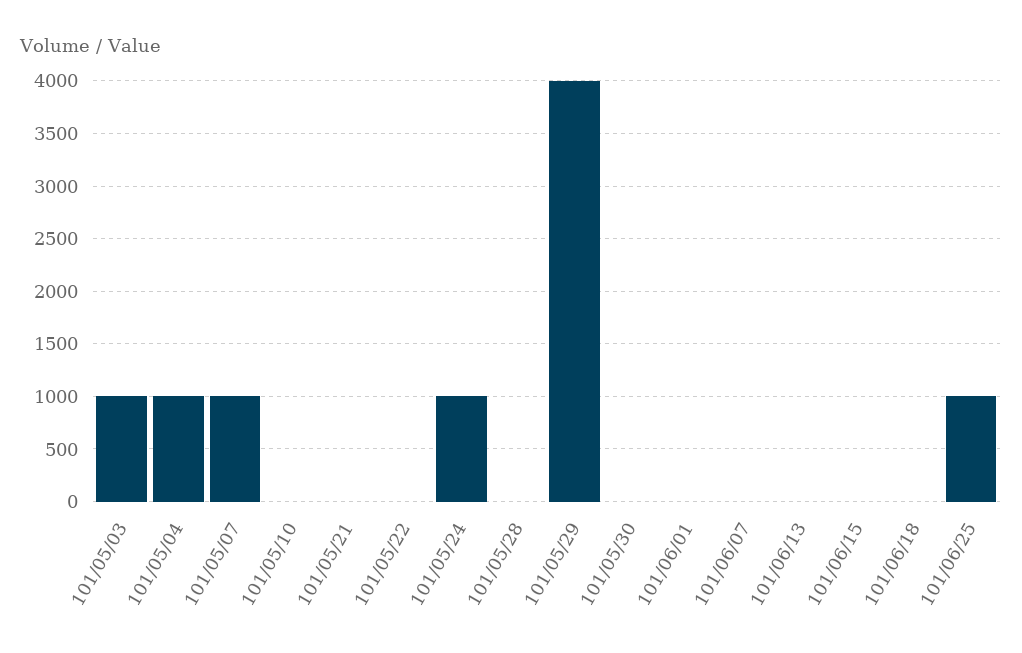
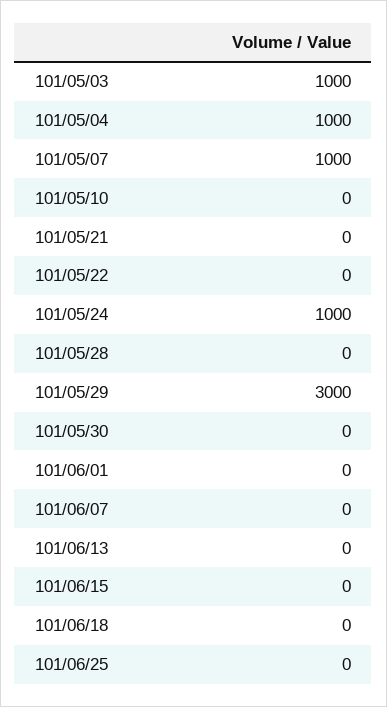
101/05/29: 4000 -> 3000
101/06/25: 1000 -> 0

